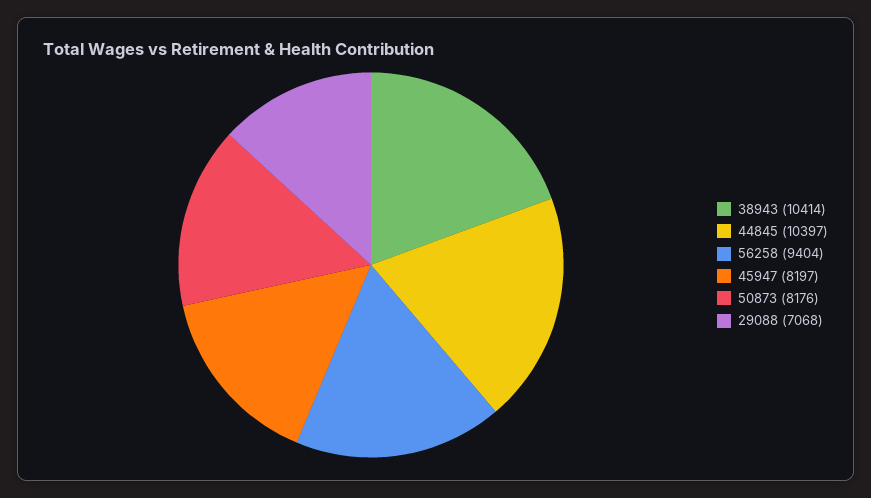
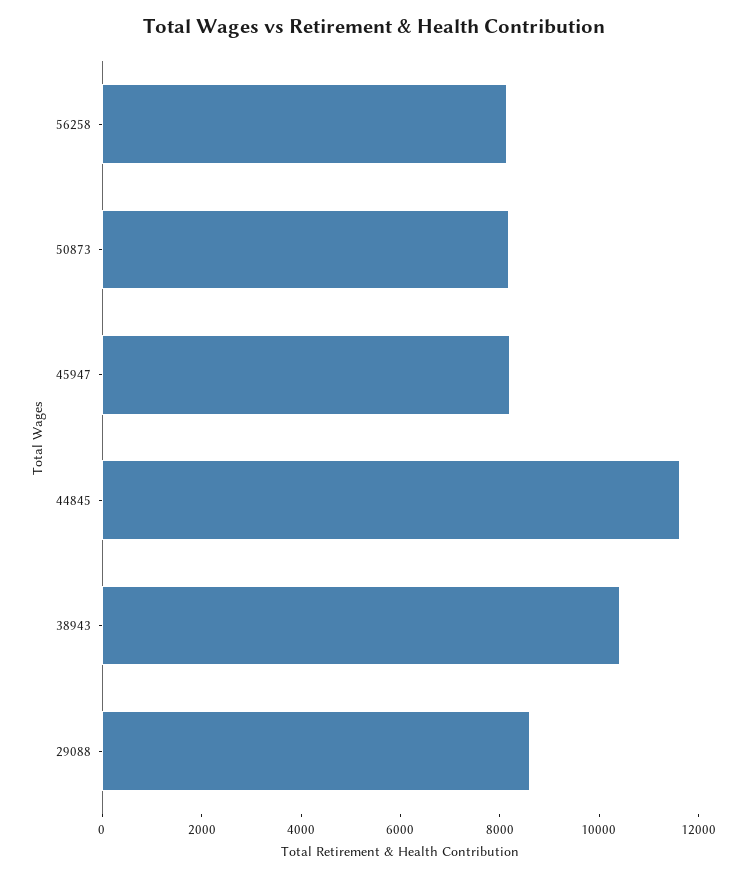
44845: 10397 -> 11500
56258: 9404 -> 8000
29088: 7068 -> 8500

